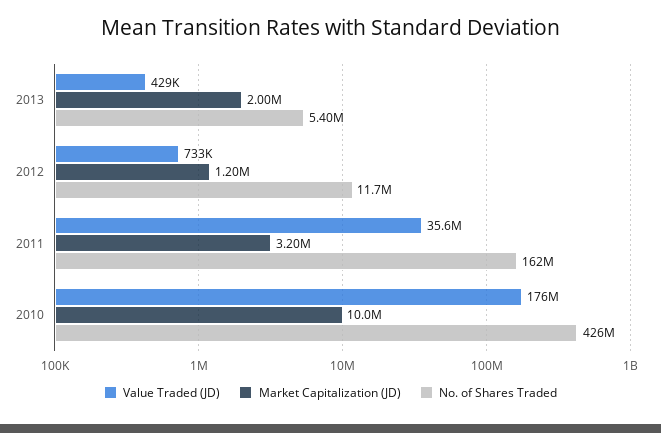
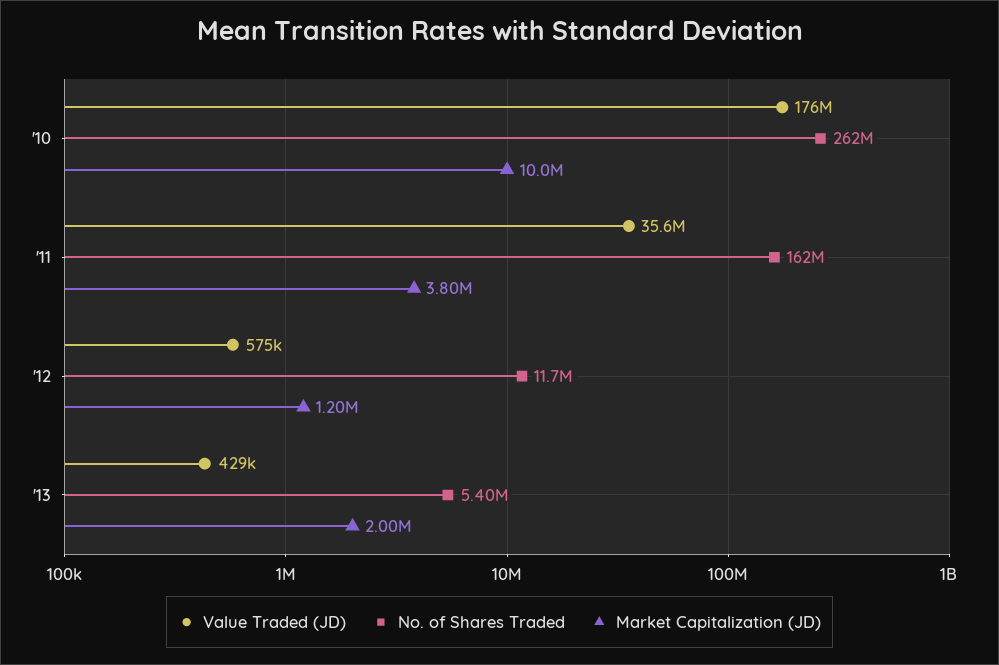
Value Traded (JD), 2012: 733000 -> 575000
Market Capitalization (JD), 2011: 3200000 -> 3800000
No. of Shares Traded, 2010: 426000000 -> 262000000

